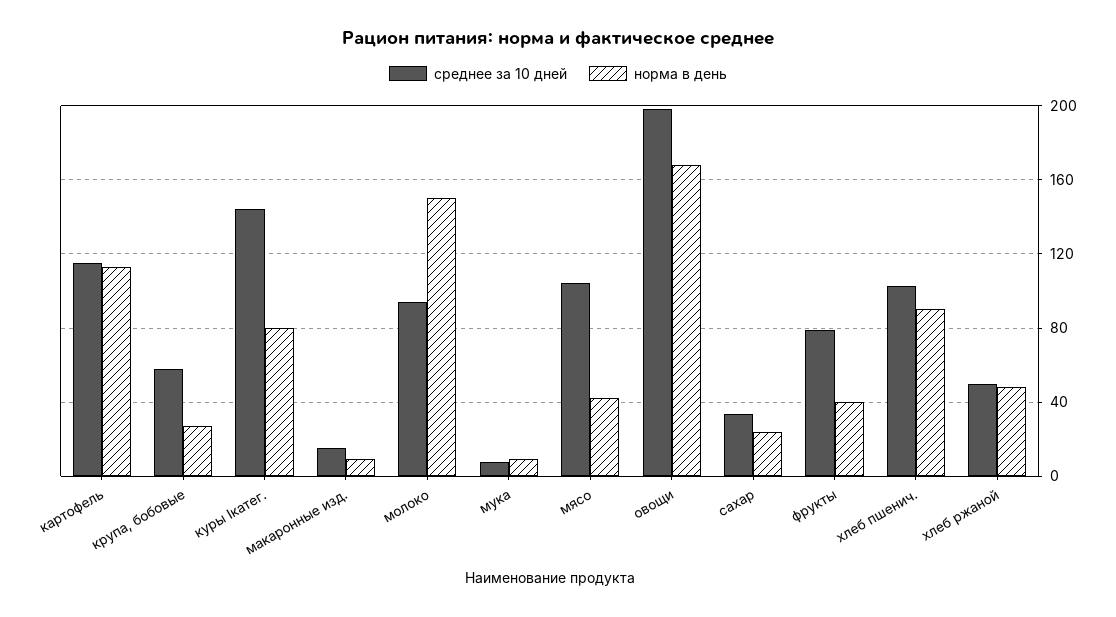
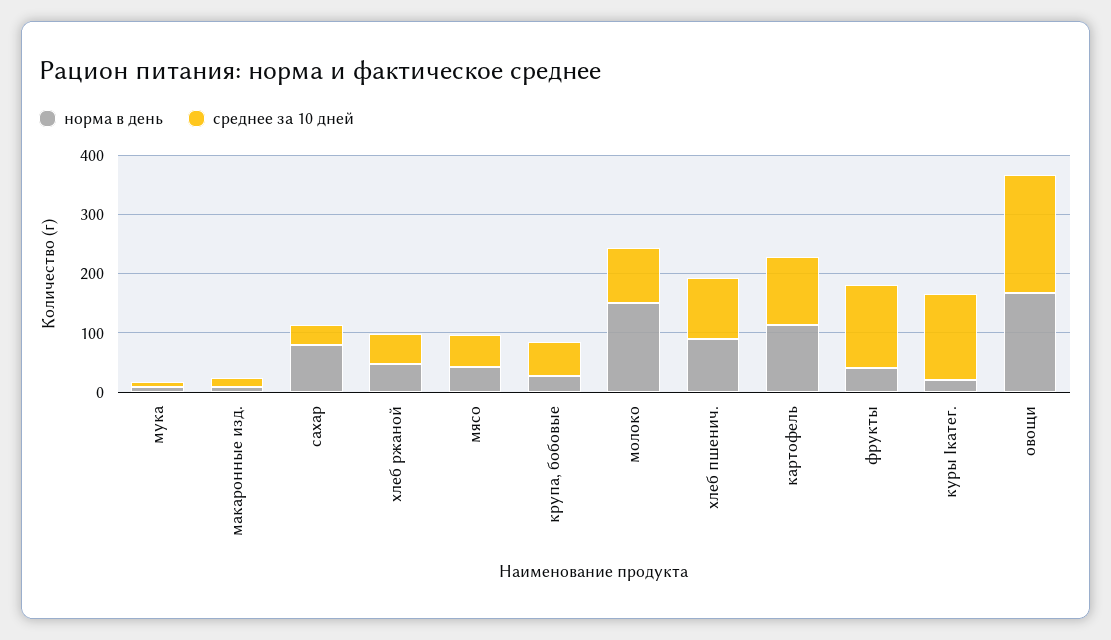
норма в день, куры Iкатег.: 80 -> 20
среднее за 10 дней, мясо: 105 -> 60
норма в день, сахар: 25 -> 80
среднее за 10 дней, фрукты: 80 -> 140

